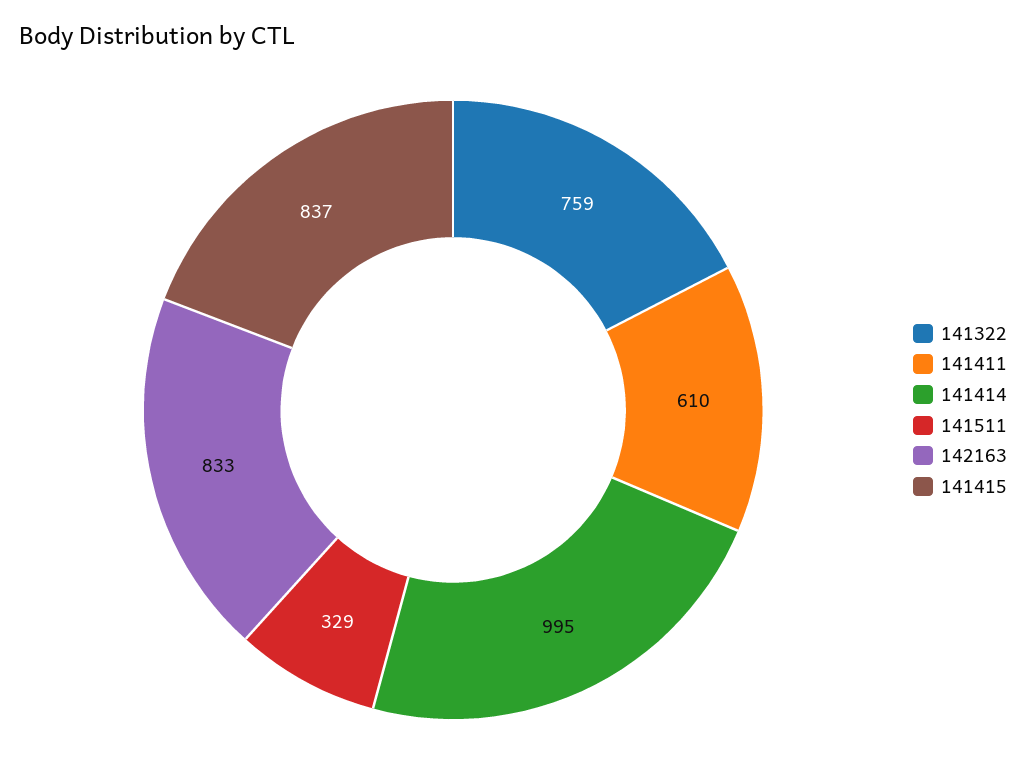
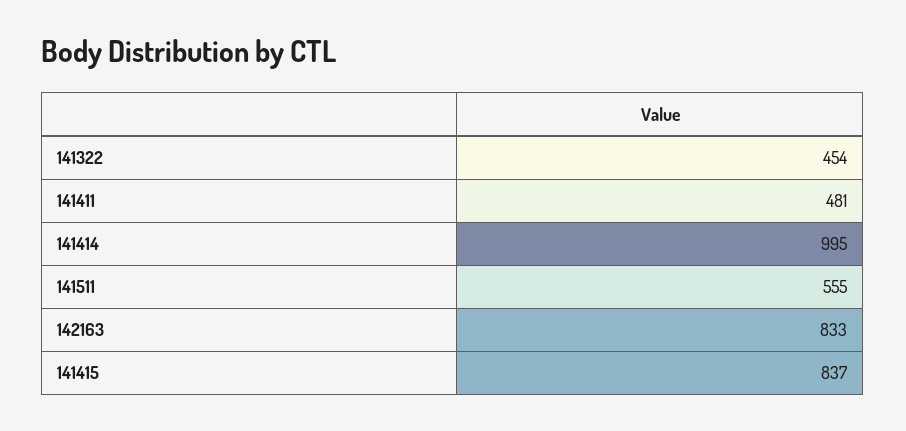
141322: 759 -> 454
141411: 610 -> 481
141511: 329 -> 555

